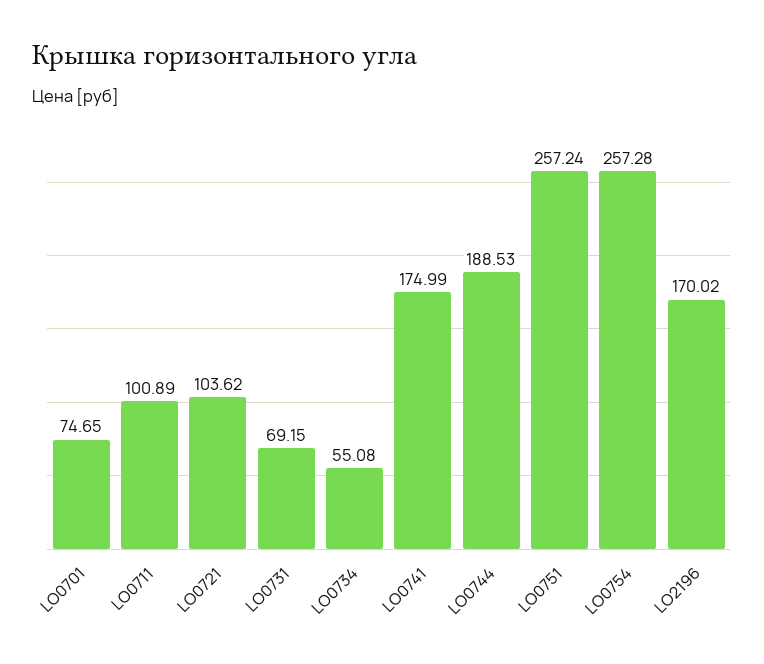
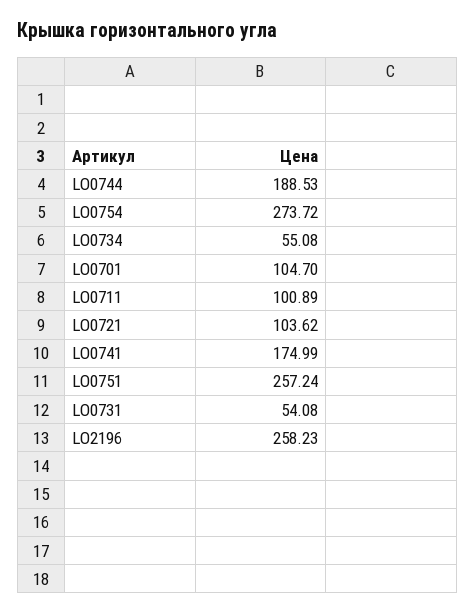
LO0701: 74.65 -> 104.7
LO0731: 69.15 -> 54.08
LO0754: 257.28 -> 273.72
LO2196: 170.02 -> 258.23

